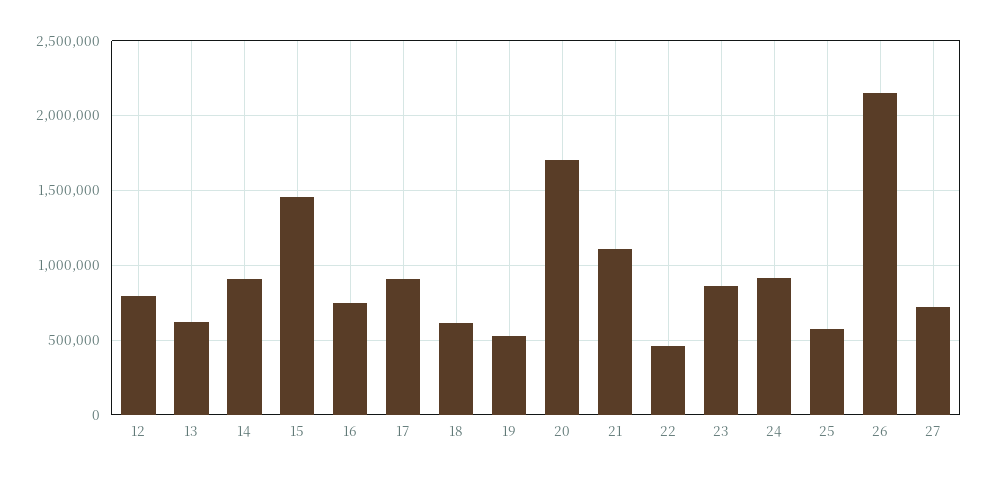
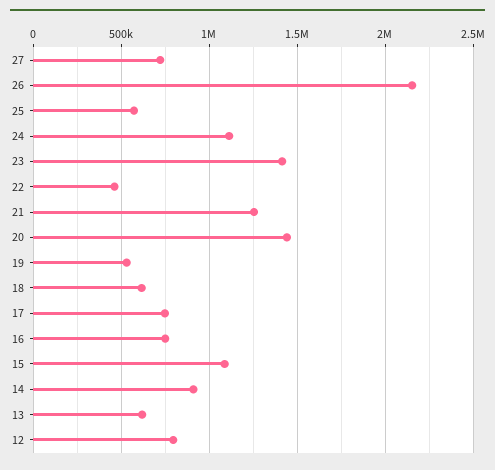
15: 1450000 -> 1100000
17: 900000 -> 750000
20: 1700000 -> 1450000
21: 1100000 -> 1250000
23: 850000 -> 1400000
24: 900000 -> 1100000

